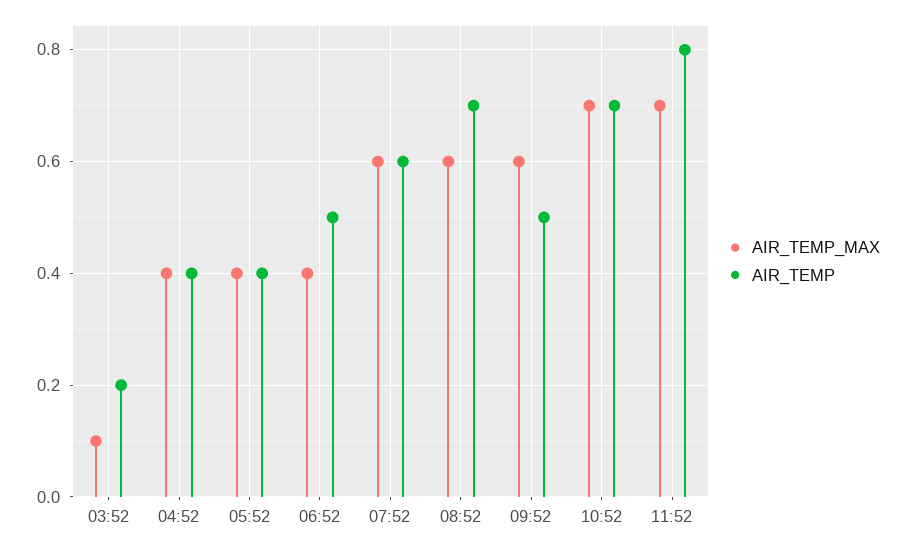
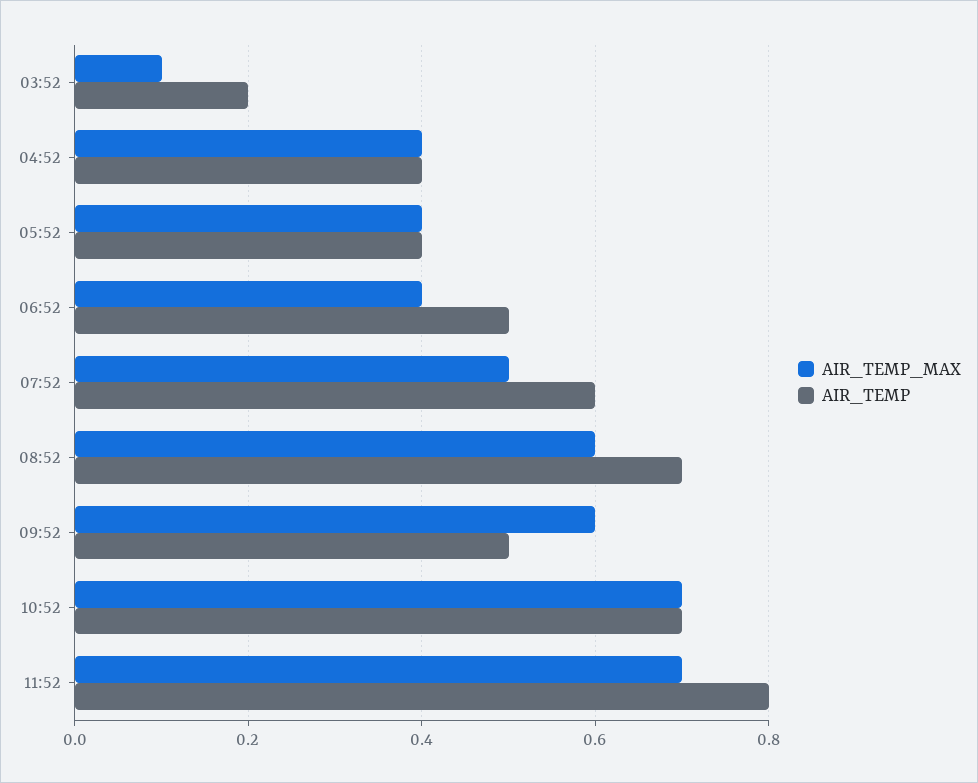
AIR_TEMP_MAX, 07:52: 0.6 -> 0.5

